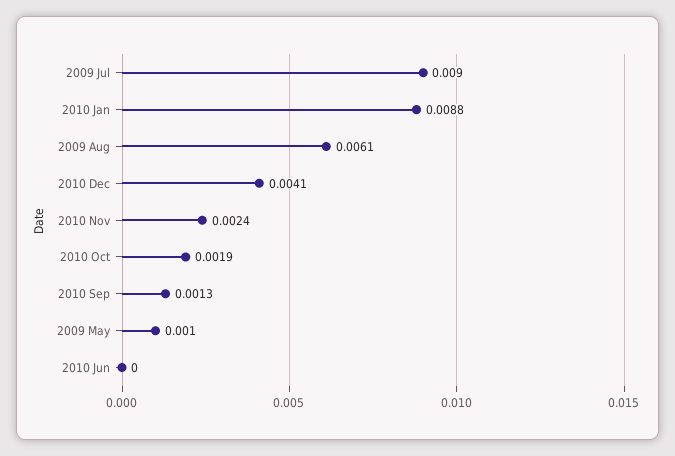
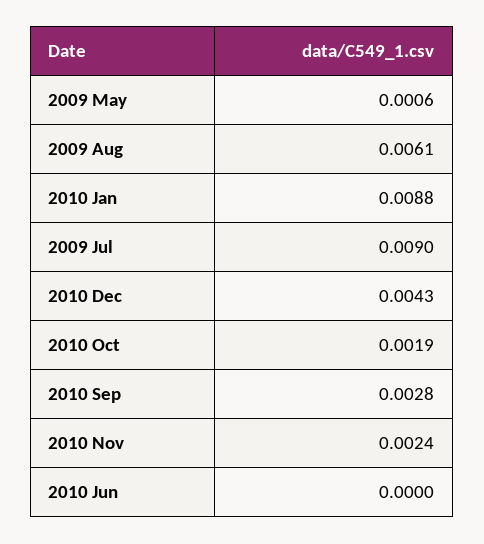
2010 Dec: 0.0041 -> 0.0043
2010 Sep: 0.0013 -> 0.0028
2009 May: 0.001 -> 0.0006

